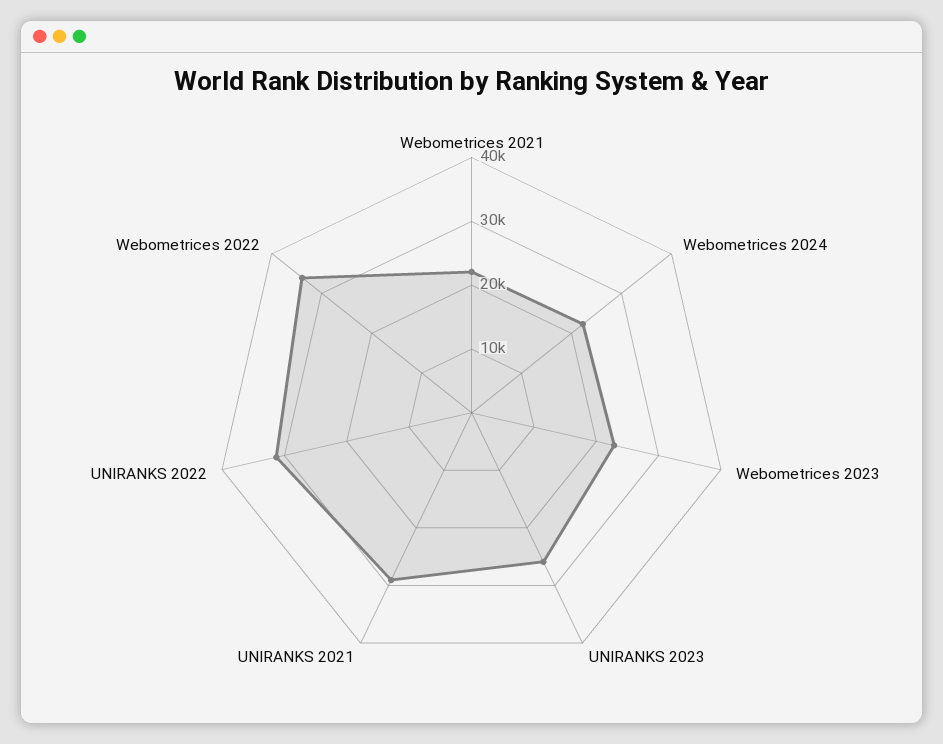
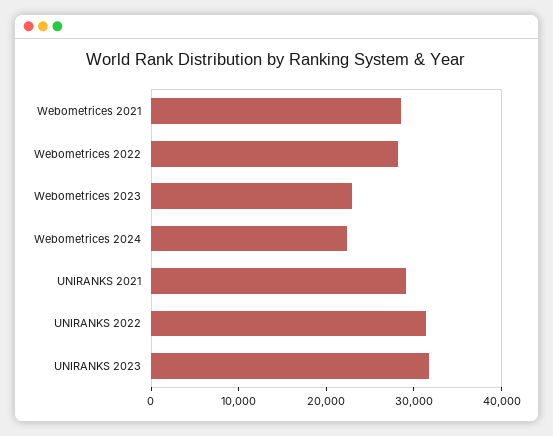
Webometrices 2021: 22000 -> 28000
UNIRANKS 2023: 26000 -> 32000
Webometrices 2022: 34000 -> 28000

